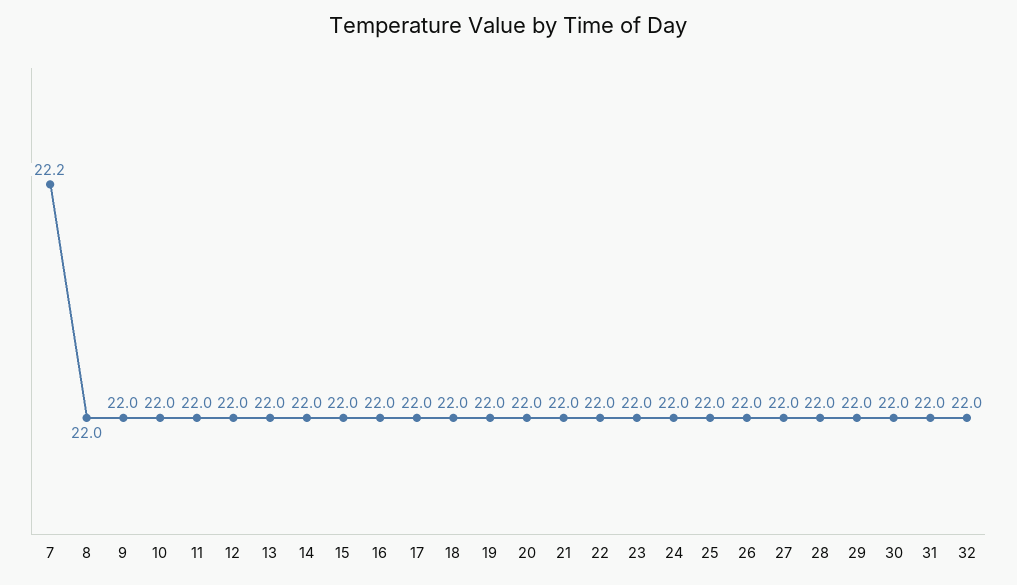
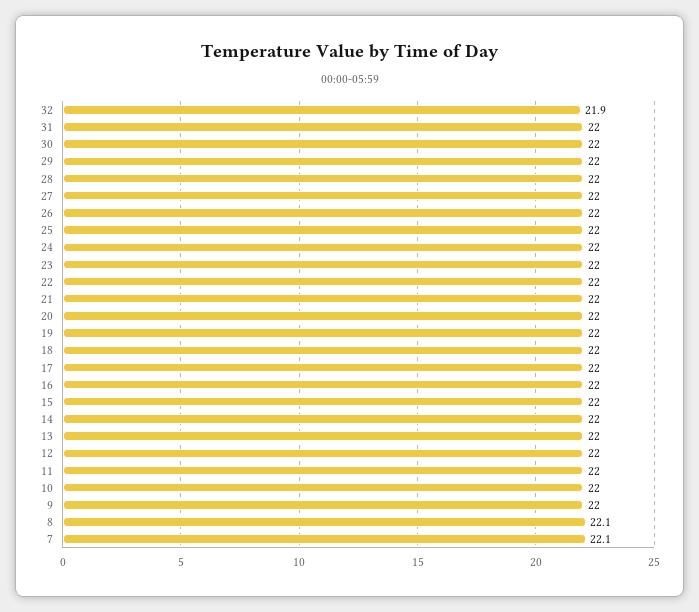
7: 22.2 -> 22.1
8: 22 -> 22.1
32: 22 -> 21.9

